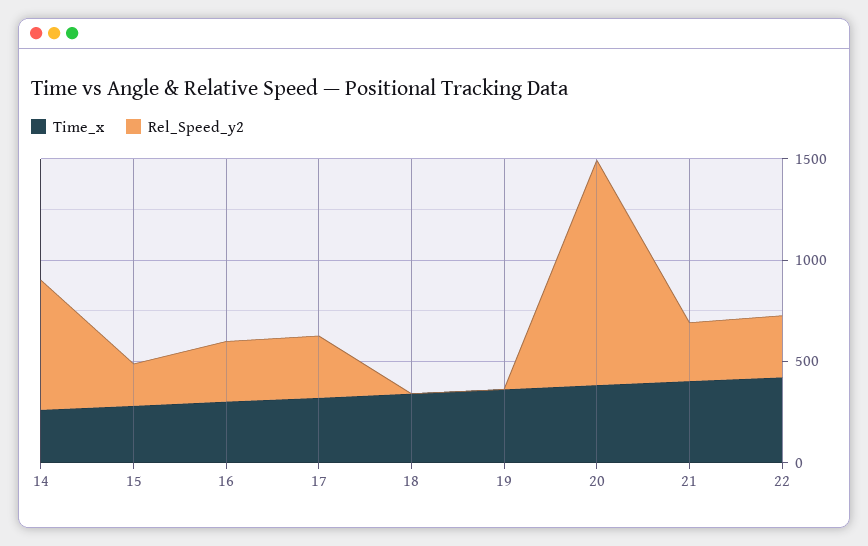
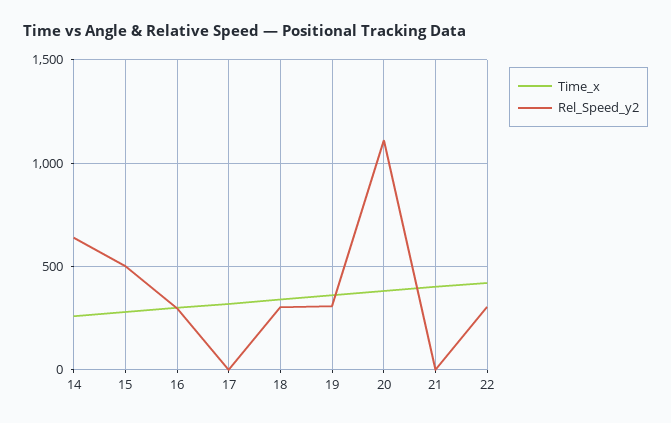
Rel_Speed_y2, 15: 200 -> 500
Rel_Speed_y2, 17: 300 -> 0
Rel_Speed_y2, 18: 0 -> 300
Rel_Speed_y2, 19: 0 -> 300
Rel_Speed_y2, 21: 300 -> 0

